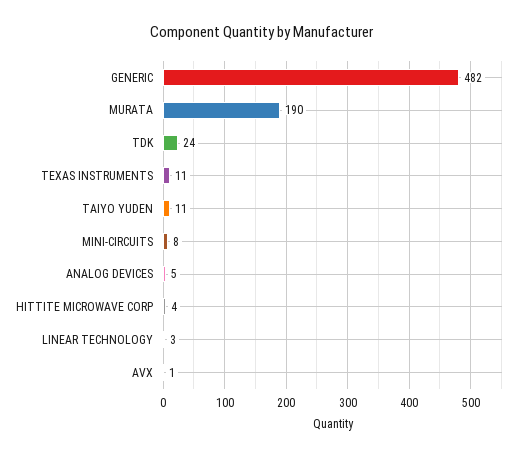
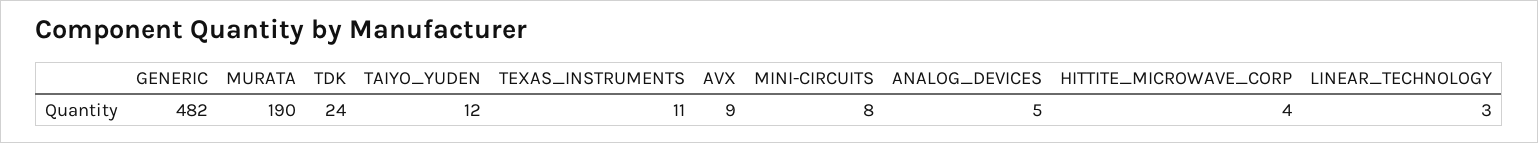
TAIYO YUDEN: 11 -> 12
AVX: 1 -> 9

